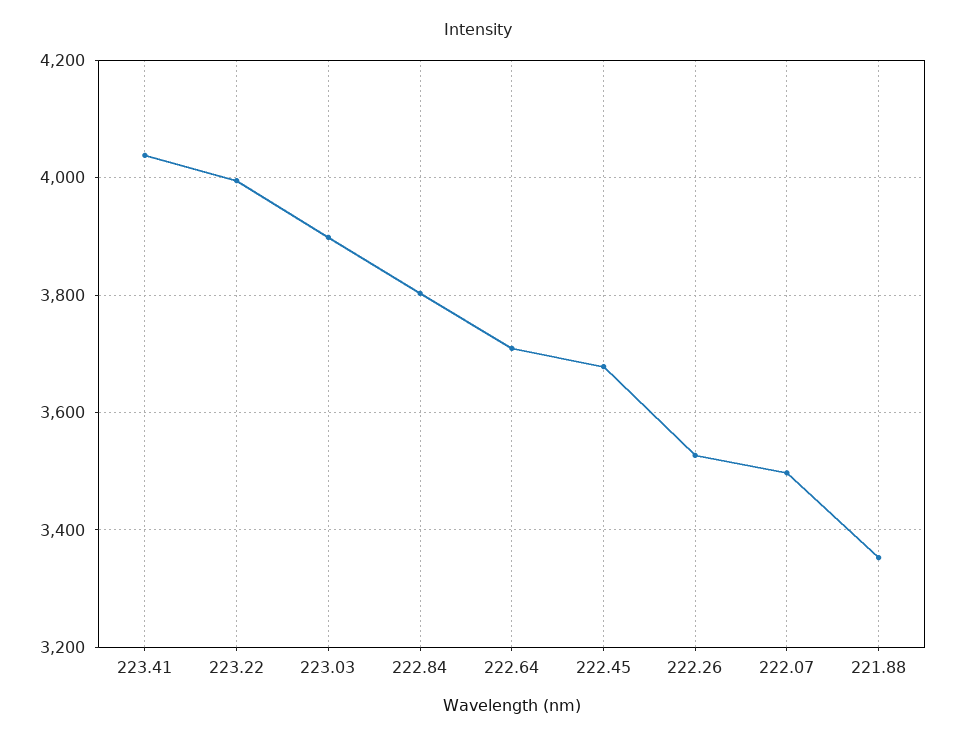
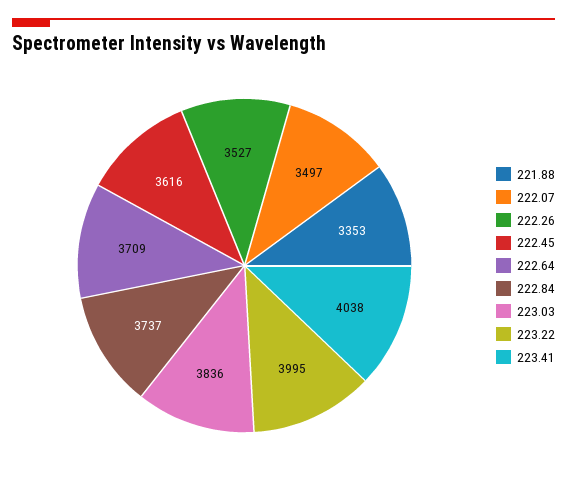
223.03: 3900 -> 3836
222.84: 3800 -> 3737
222.45: 3680 -> 3616

